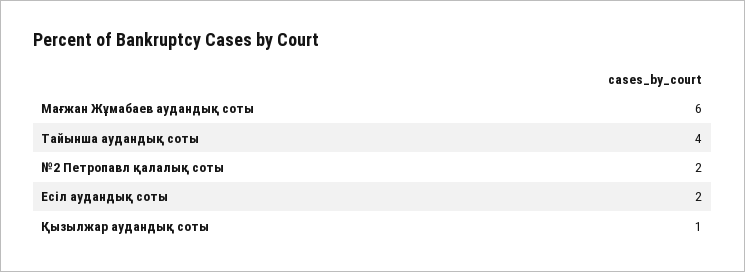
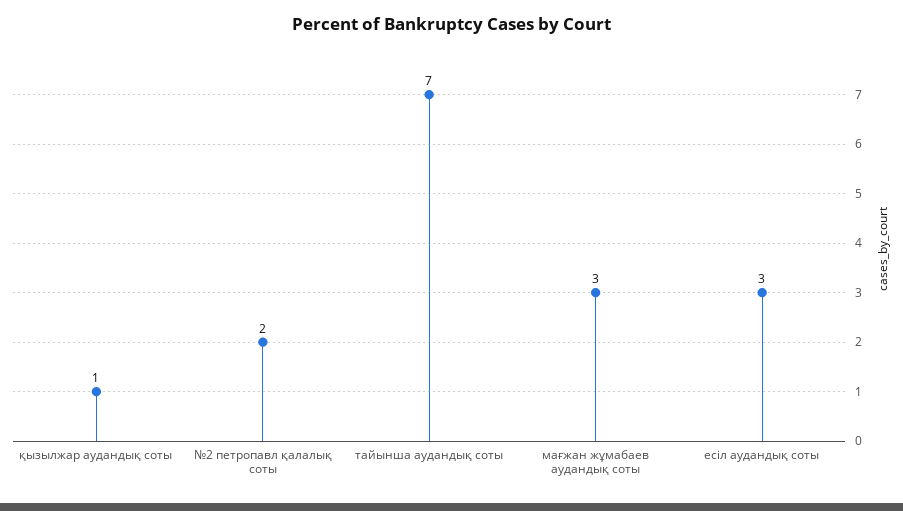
Мағжан Жұмабаев аудандық соты: 6 -> 3
Тайынша аудандық соты: 4 -> 7
Есіл аудандық соты: 2 -> 3

